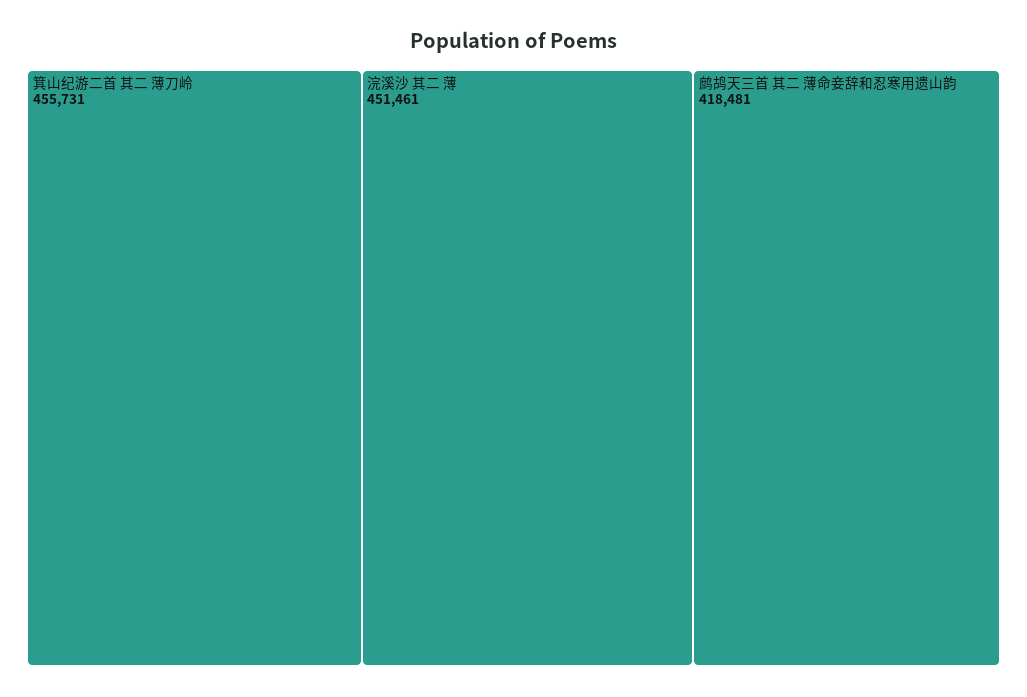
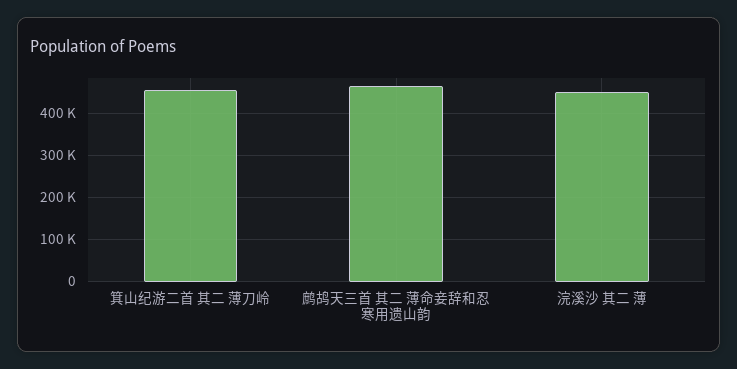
鹧鸪天三首 其二 薄命妾辞和忍寒用遗山韵: 418481 -> 460000

